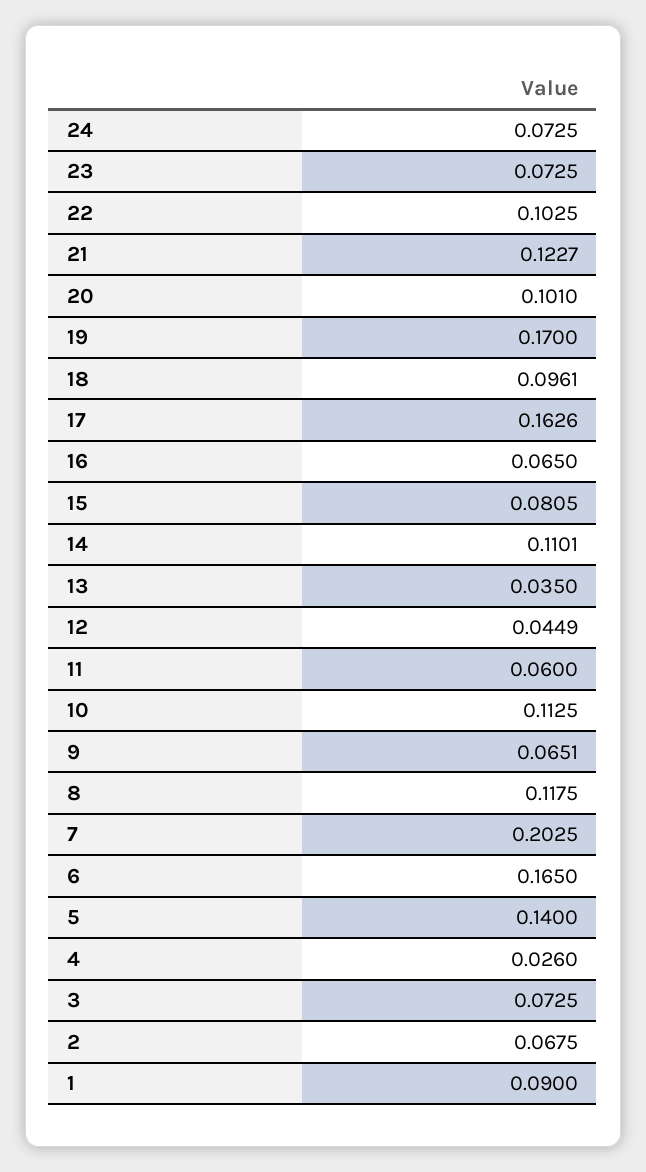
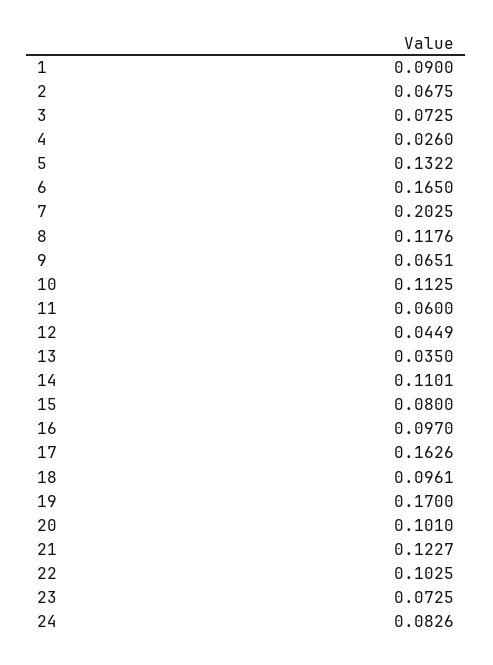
24: 0.0725 -> 0.0826
16: 0.065 -> 0.097
15: 0.0805 -> 0.08
8: 0.1175 -> 0.1176
5: 0.14 -> 0.1322

